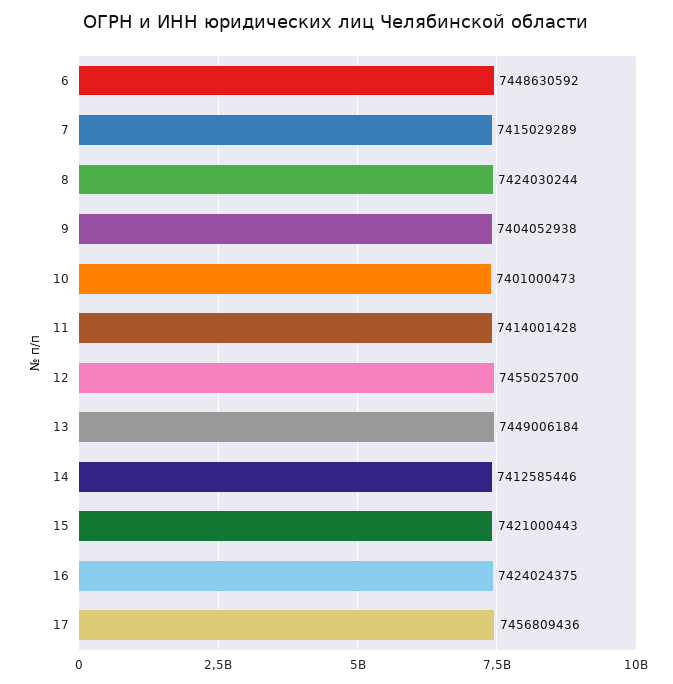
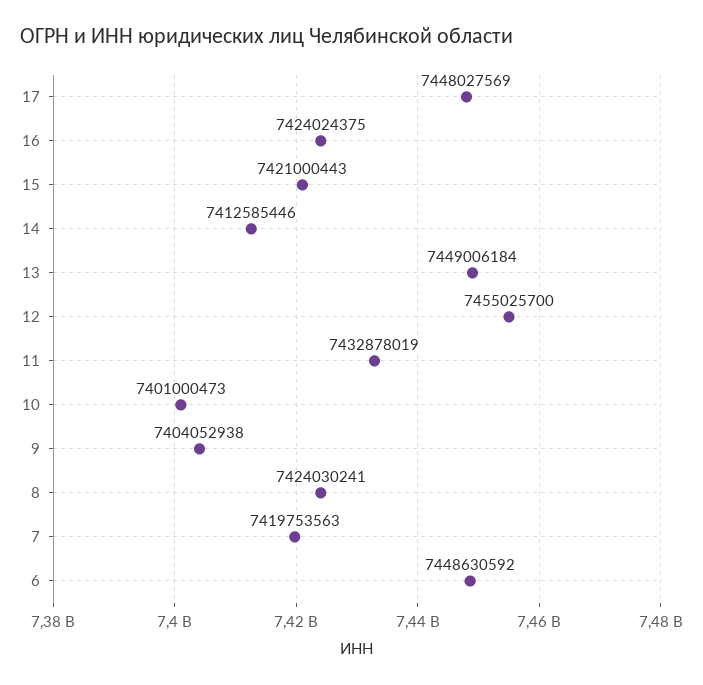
7: 7415029289 -> 7419753563
8: 7424030244 -> 7424030241
11: 7414001428 -> 7432878019
17: 7456809436 -> 7448027569

